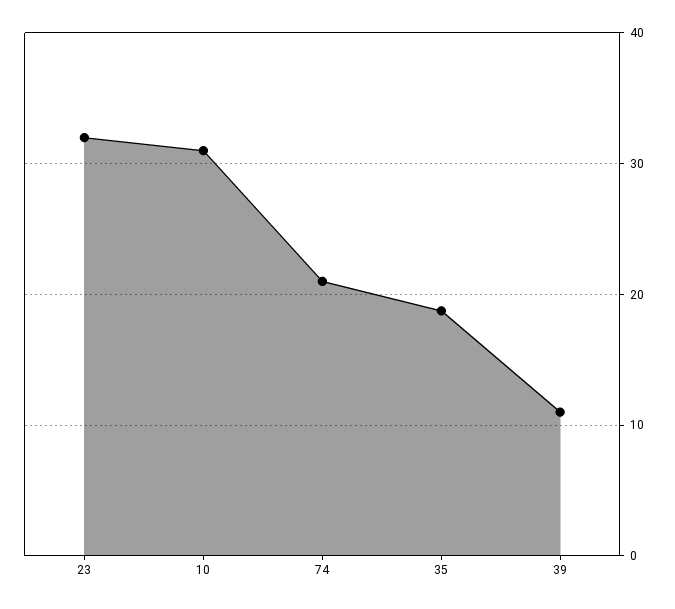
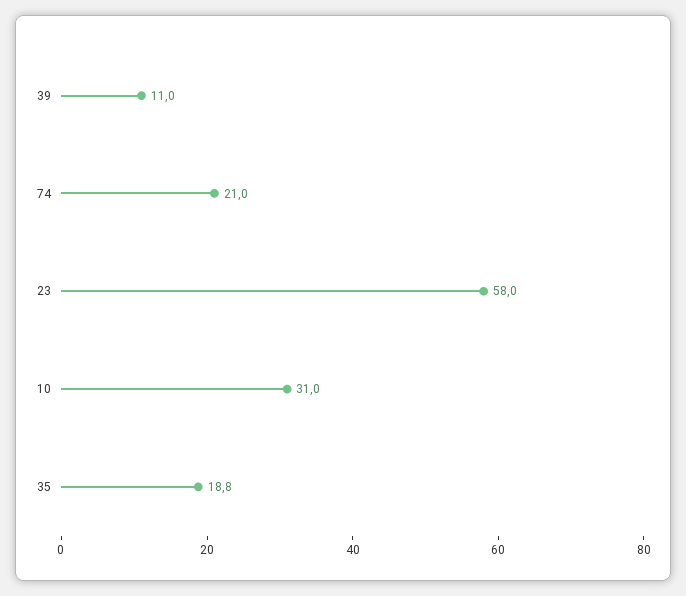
23: 32 -> 58

